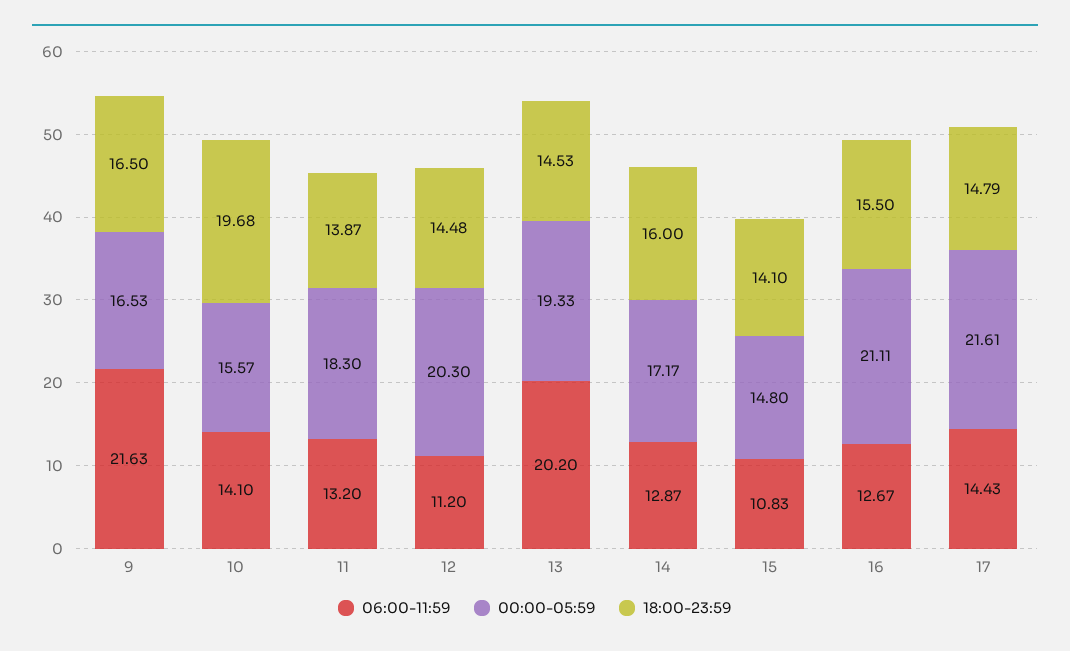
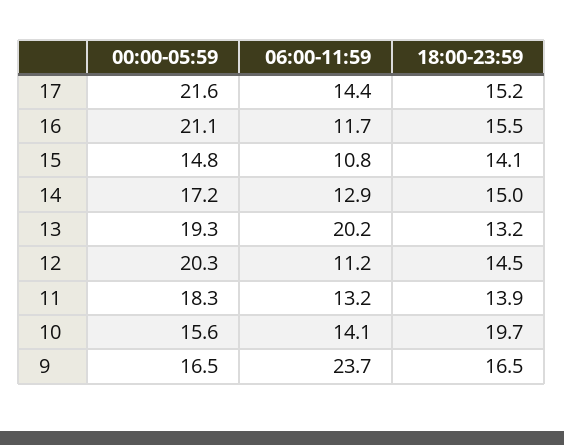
06:00-11:59, 9: 21.63 -> 23.7
18:00-23:59, 13: 14.53 -> 13.2
18:00-23:59, 14: 16 -> 15
06:00-11:59, 16: 12.67 -> 11.7
18:00-23:59, 17: 14.79 -> 15.2

